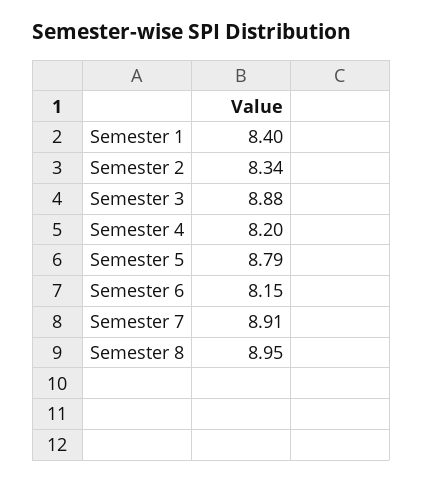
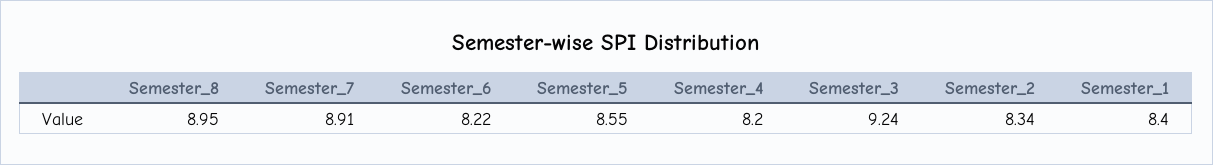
Semester 3: 8.88 -> 9.24
Semester 5: 8.79 -> 8.55
Semester 6: 8.15 -> 8.22

